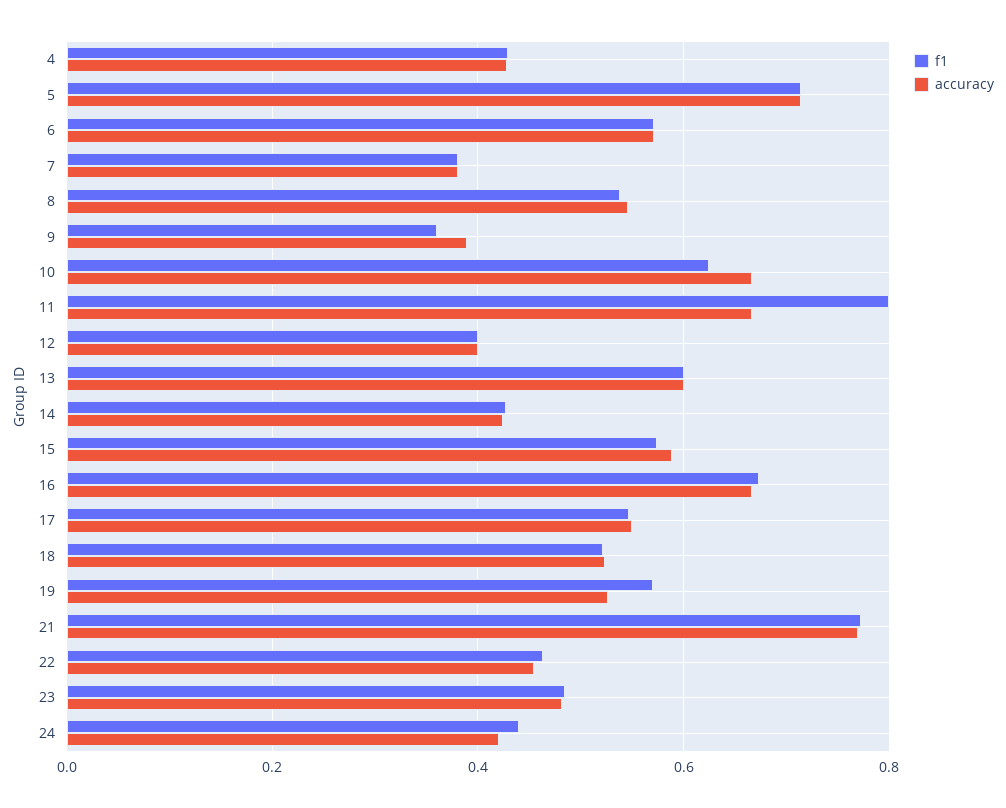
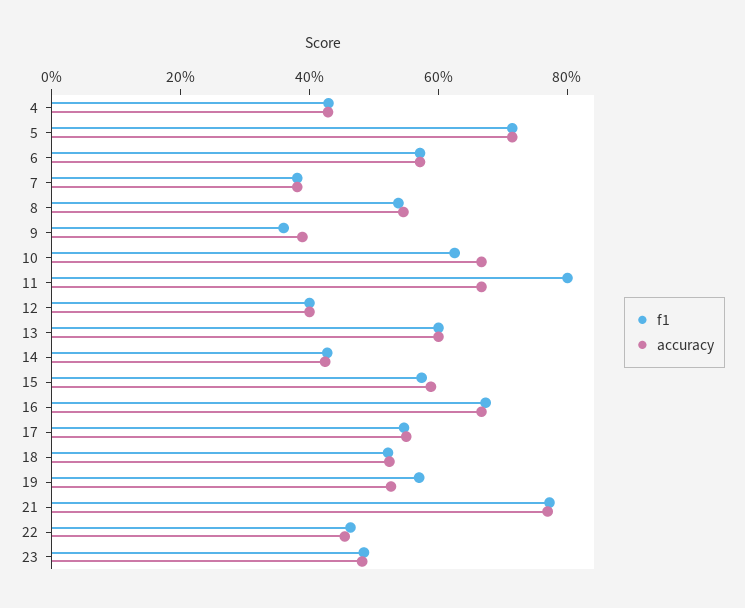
f1, 24: 0.44 -> none
accuracy, 24: 0.42 -> none

